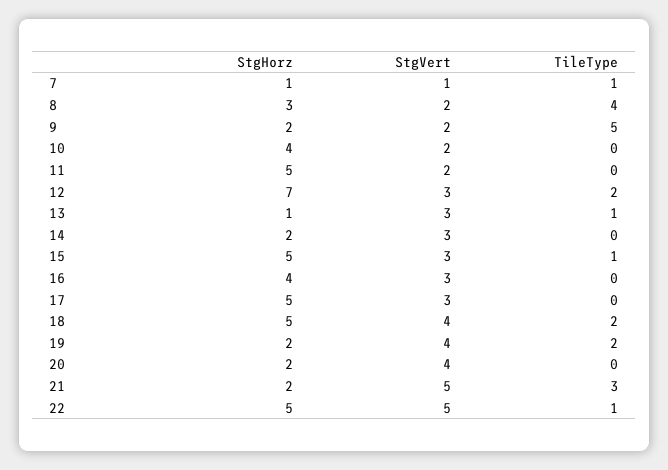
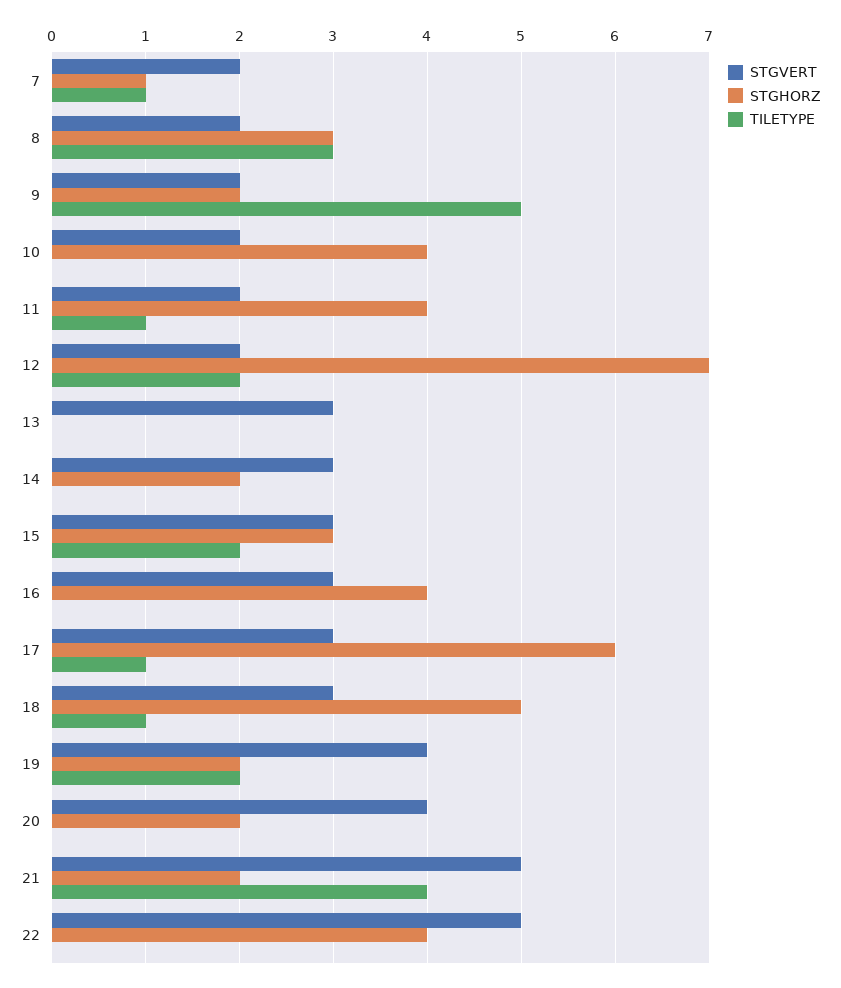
StgVert, 7: 1 -> 2
TileType, 8: 4 -> 3
StgHorz, 11: 5 -> 4
TileType, 11: 0 -> 1
StgVert, 12: 3 -> 2
StgHorz, 13: 1 -> 0
TileType, 13: 1 -> 0
StgHorz, 15: 5 -> 3
TileType, 15: 1 -> 2
StgHorz, 17: 5 -> 6
TileType, 17: 0 -> 1
StgVert, 18: 4 -> 3
TileType, 18: 2 -> 1
TileType, 21: 3 -> 4
StgHorz, 22: 5 -> 4
TileType, 22: 1 -> 0

